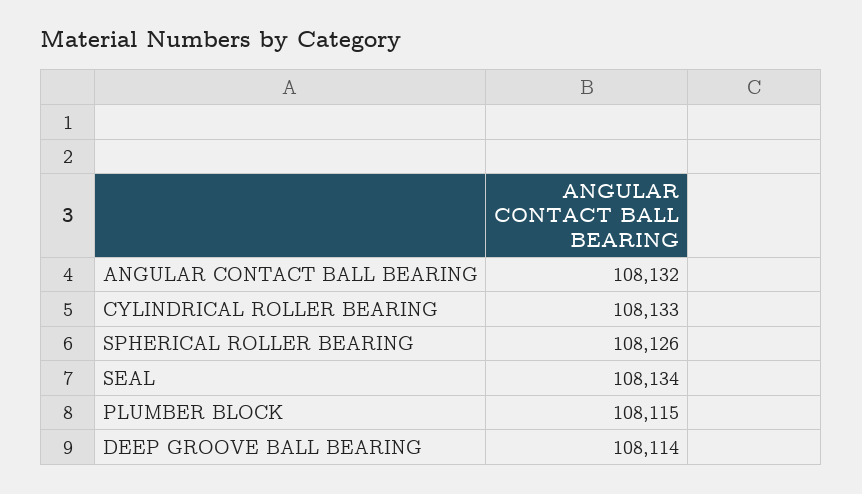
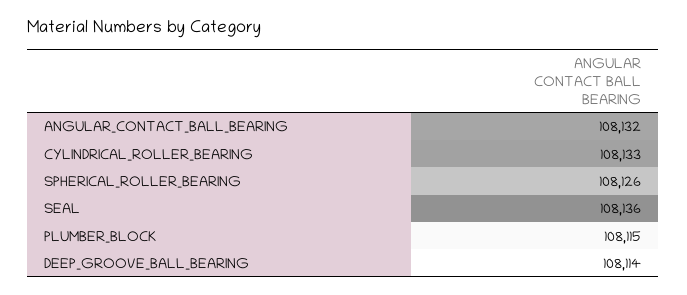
SEAL: 108134 -> 108136

